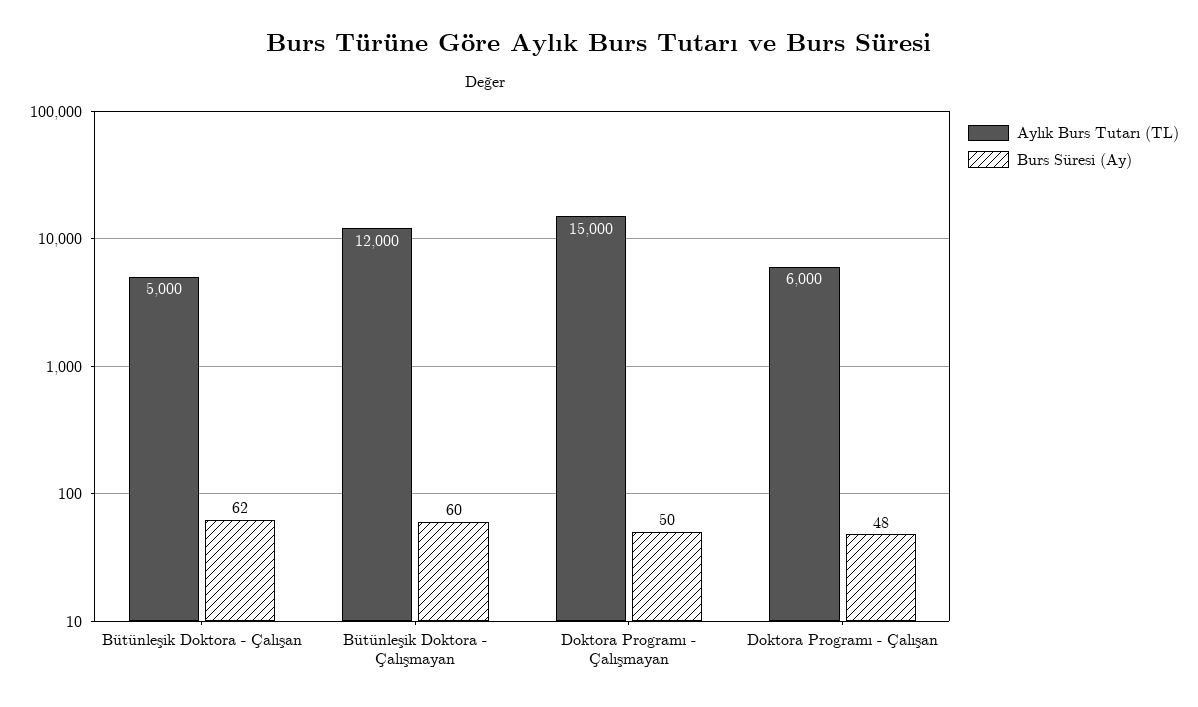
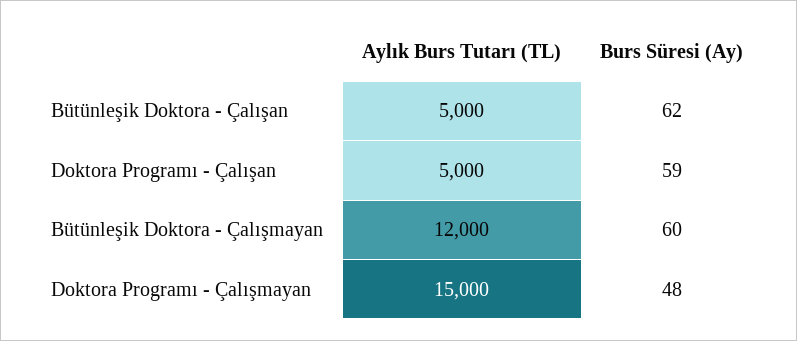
Burs Süresi (Ay), Doktora Programı - Çalışmayan: 50 -> 48
Aylık Burs Tutarı (TL), Doktora Programı - Çalışan: 6000 -> 5000
Burs Süresi (Ay), Doktora Programı - Çalışan: 48 -> 59

